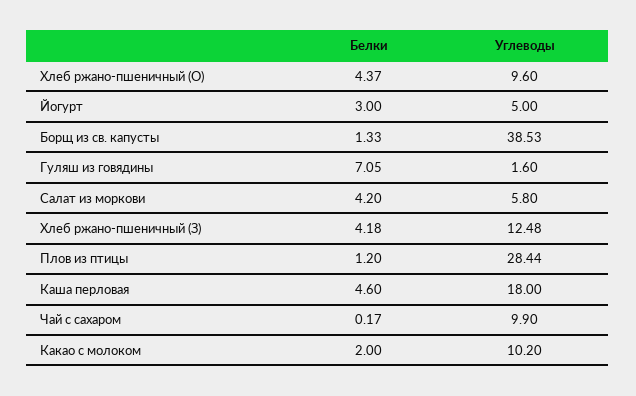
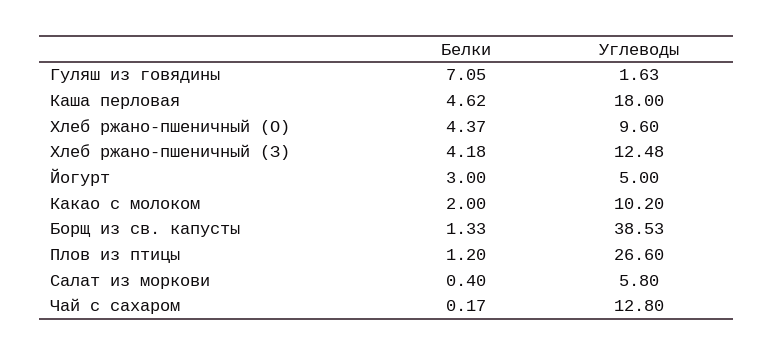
Углеводы, Гуляш из говядины: 1.6 -> 1.63
Белки, Салат из моркови: 4.2 -> 0.4
Углеводы, Плов из птицы: 28.44 -> 26.6
Белки, Каша перловая: 4.6 -> 4.62
Углеводы, Чай с сахаром: 9.9 -> 12.8

